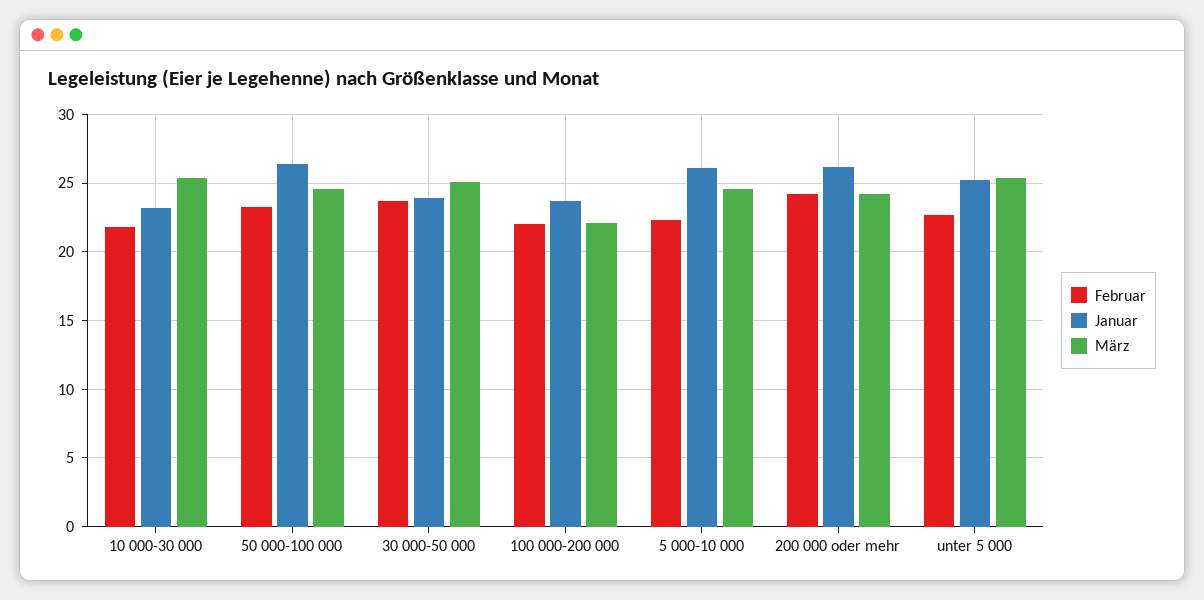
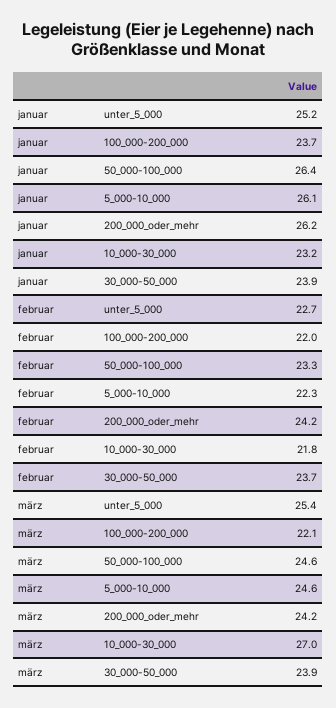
März, 10 000-30 000: 25.5 -> 27
März, 30 000-50 000: 25 -> 23.9

